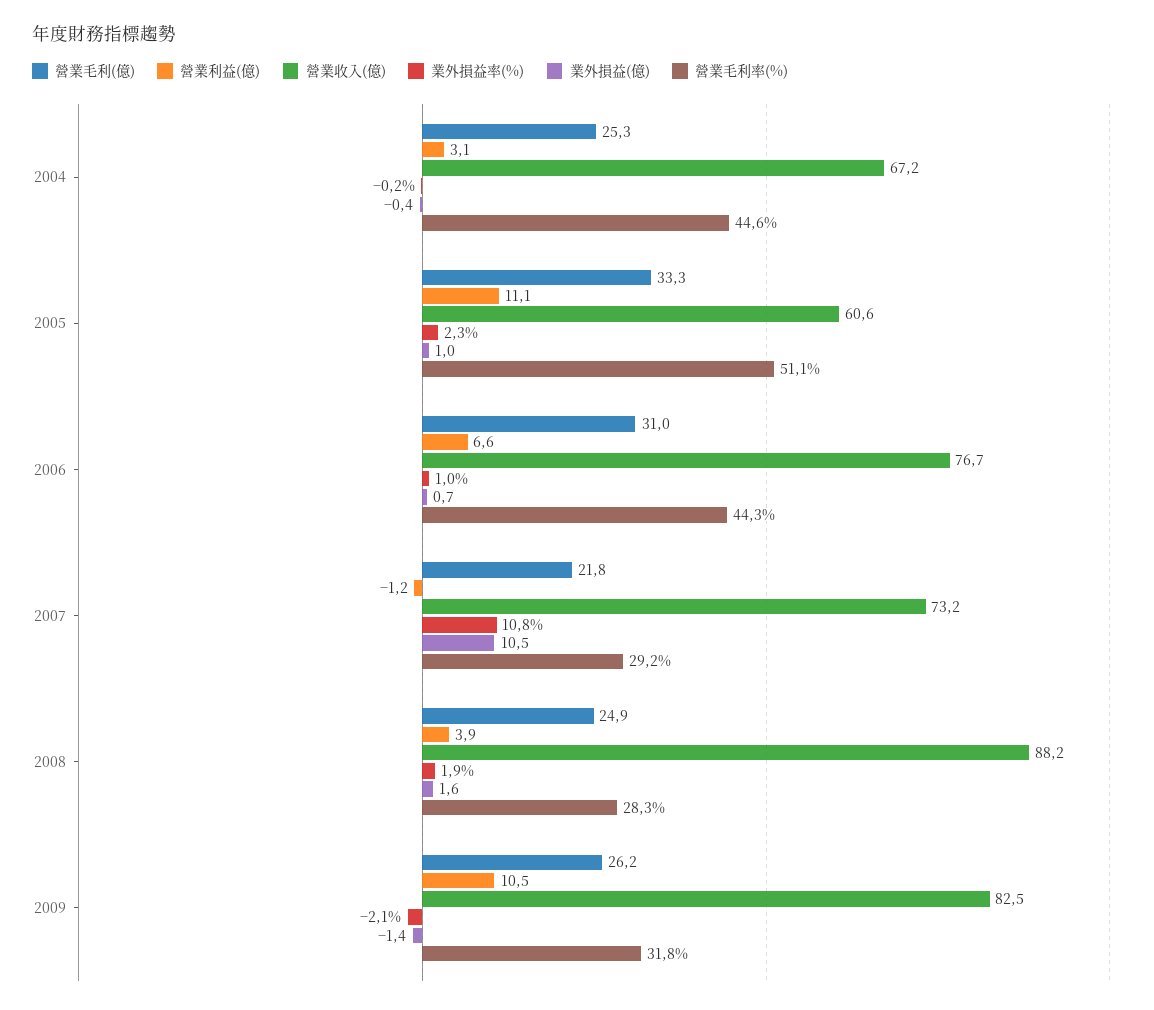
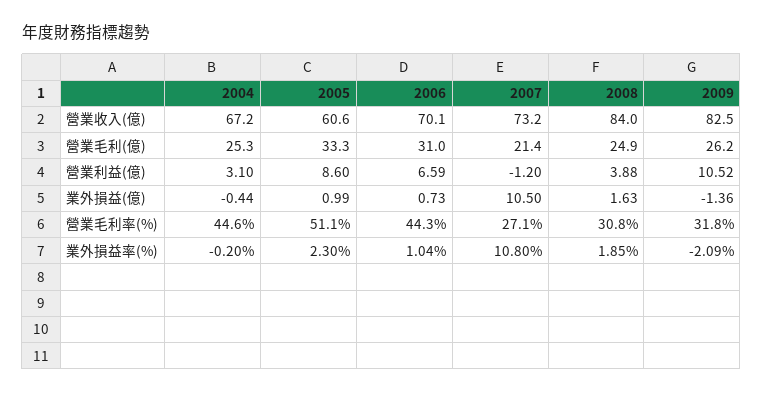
營業利益(億), 2005: 11.1 -> 8.6
營業收入(億), 2006: 76.7 -> 70.1
營業毛利(億), 2007: 21.8 -> 21.4
營業毛利率(%), 2007: 29.2 -> 27.1
營業收入(億), 2008: 88.2 -> 84
營業毛利率(%), 2008: 28.3 -> 30.8

